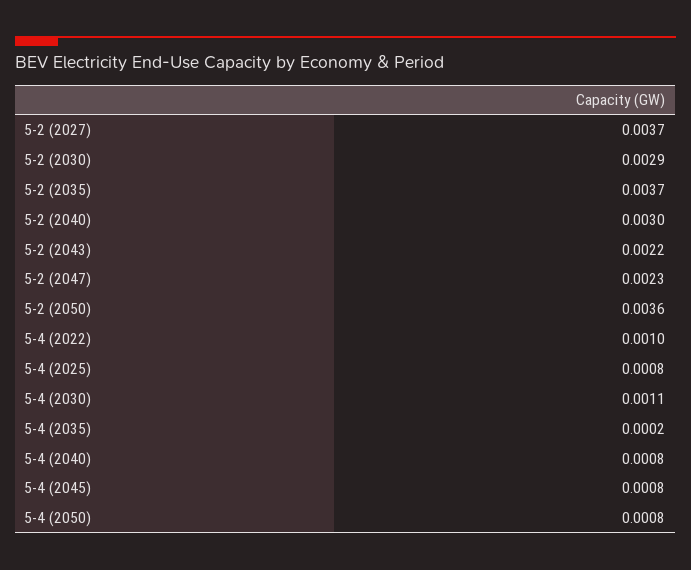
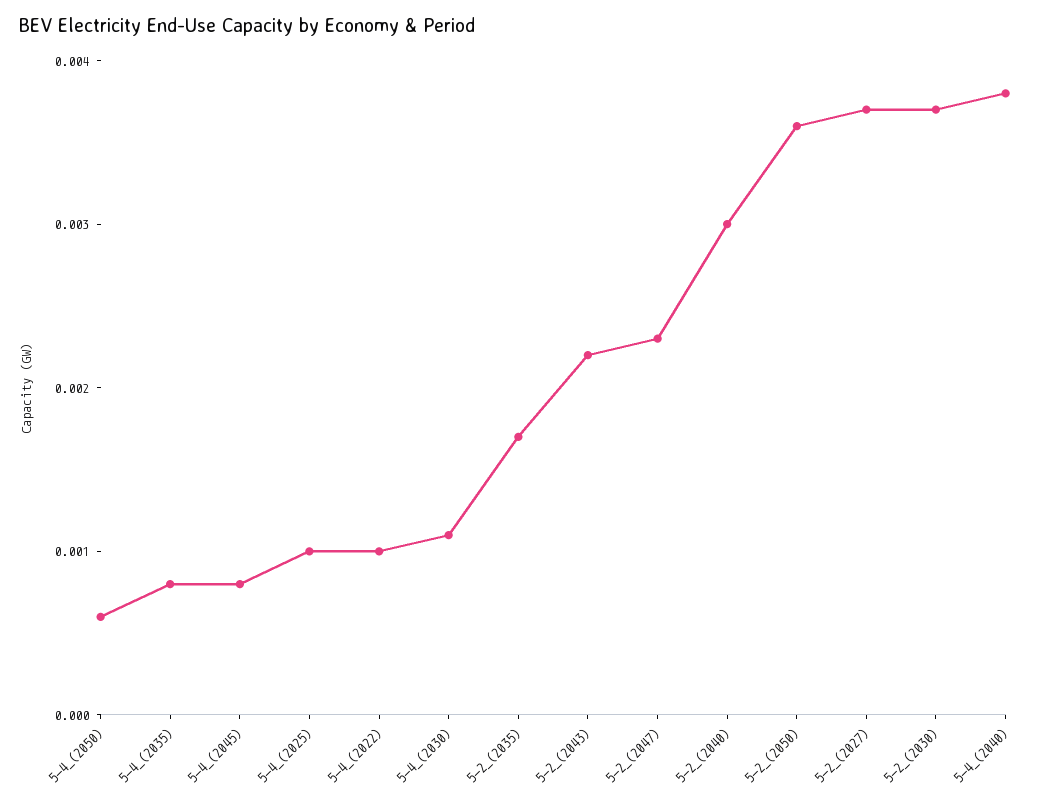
5-2 (2030): 0.0029 -> 0.0037
5-2 (2035): 0.0037 -> 0.0017
5-4 (2025): 0.0008 -> 0.001
5-4 (2035): 0.0002 -> 0.0008
5-4 (2040): 0.0008 -> 0.0038
5-4 (2050): 0.0008 -> 0.0006

